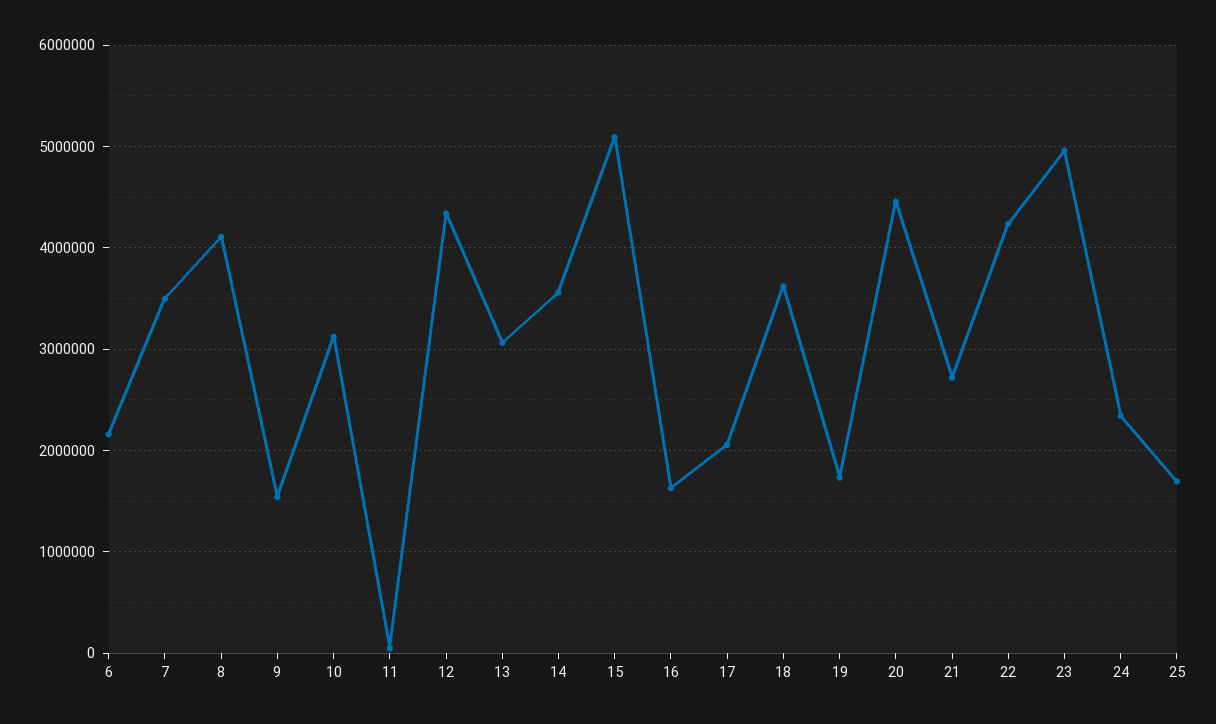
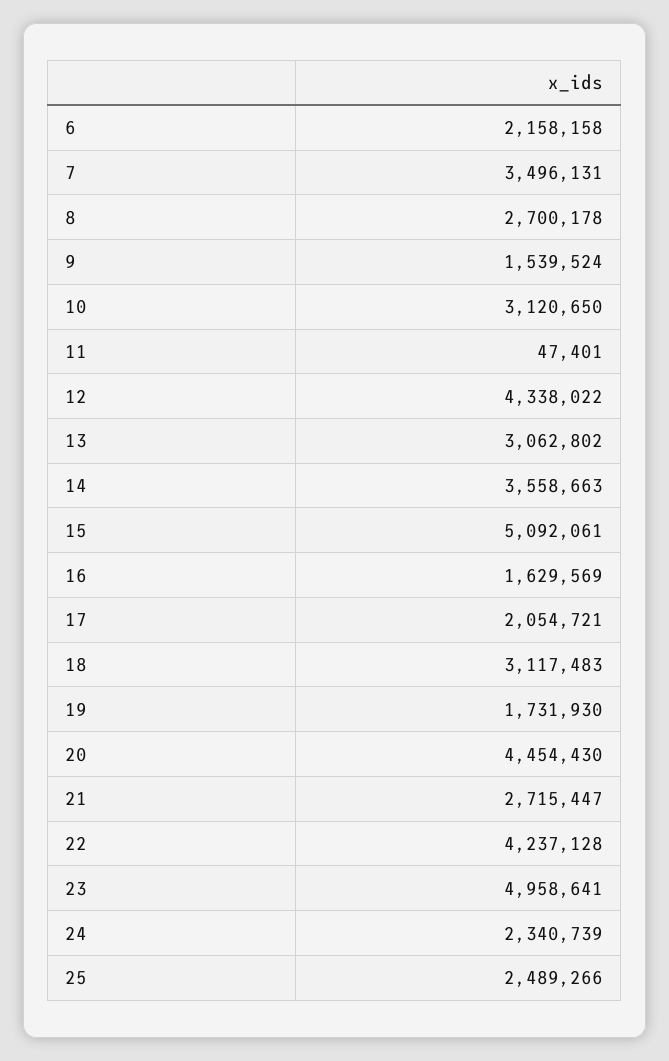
8: 4100000 -> 2700178
18: 3600000 -> 3117483
25: 1700000 -> 2489266

